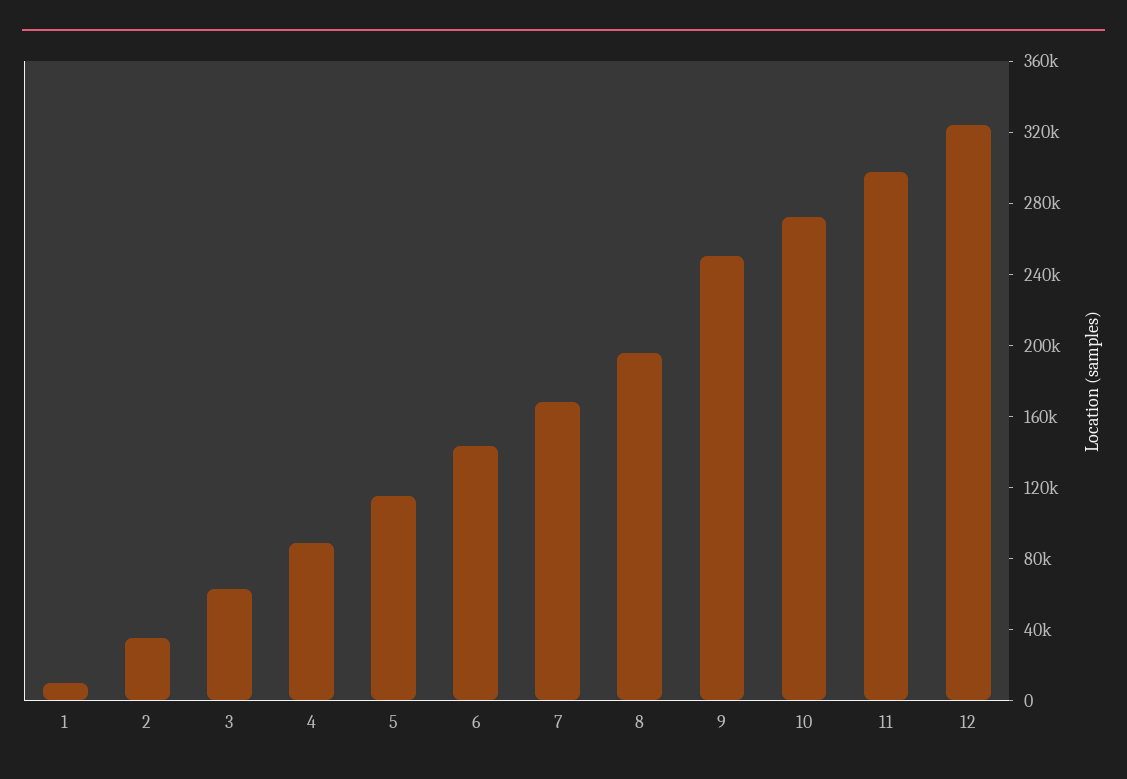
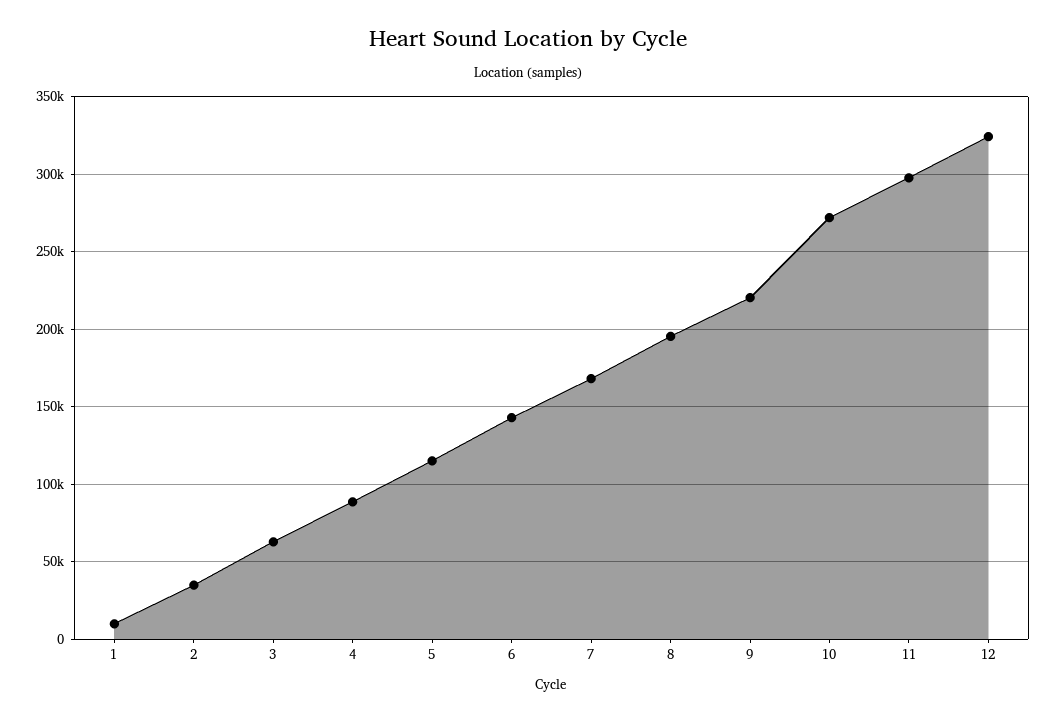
9: 250000 -> 220000

